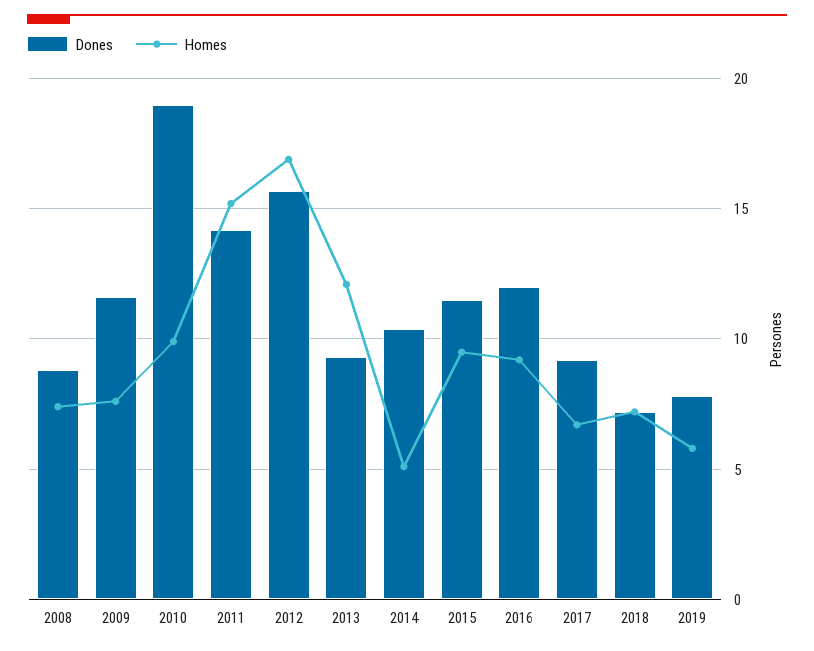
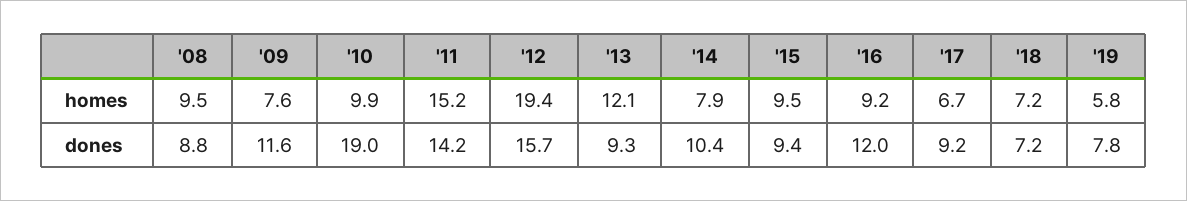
Homes, 2008: 7.5 -> 9.5
Homes, 2012: 17 -> 19.4
Homes, 2014: 5 -> 7.9
Dones, 2015: 11.5 -> 9.4

